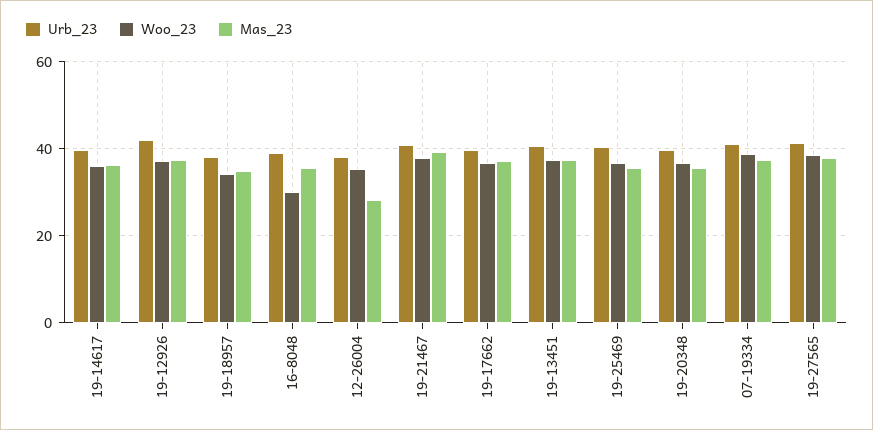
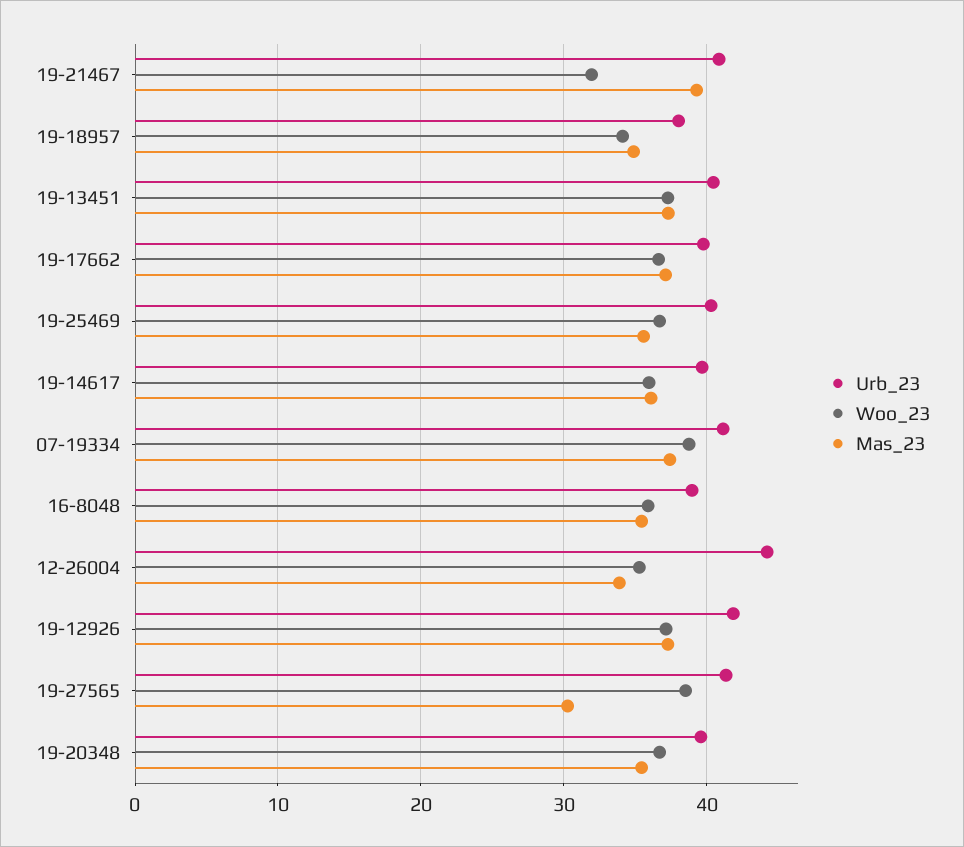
Woo_23, 16-8048: 30 -> 36
Urb_23, 12-26004: 38 -> 44
Mas_23, 12-26004: 28 -> 34
Woo_23, 19-21467: 38 -> 32
Mas_23, 19-27565: 38 -> 30

